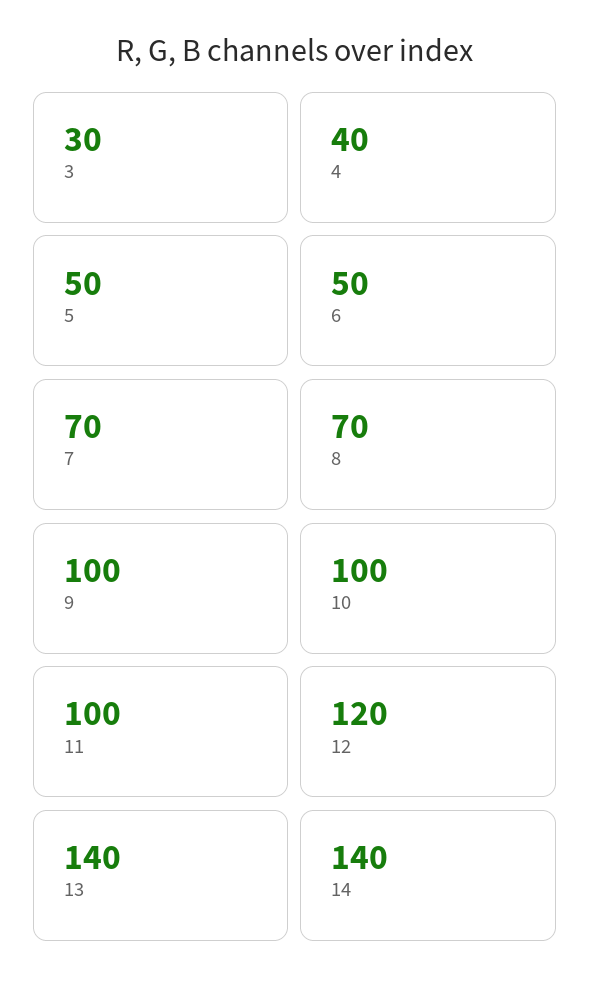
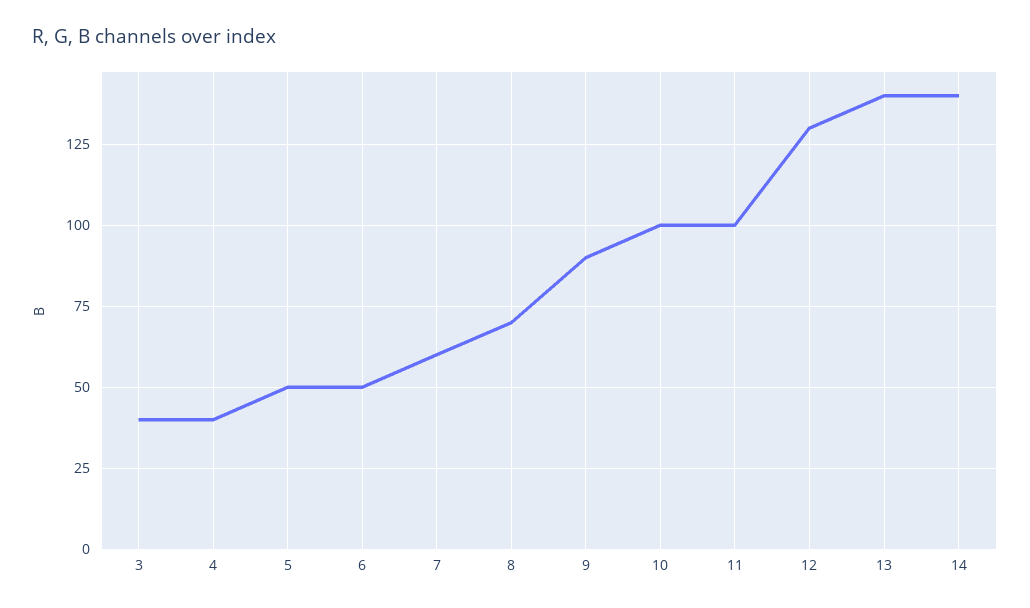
3: 30 -> 40
7: 70 -> 60
9: 100 -> 90
12: 120 -> 130

